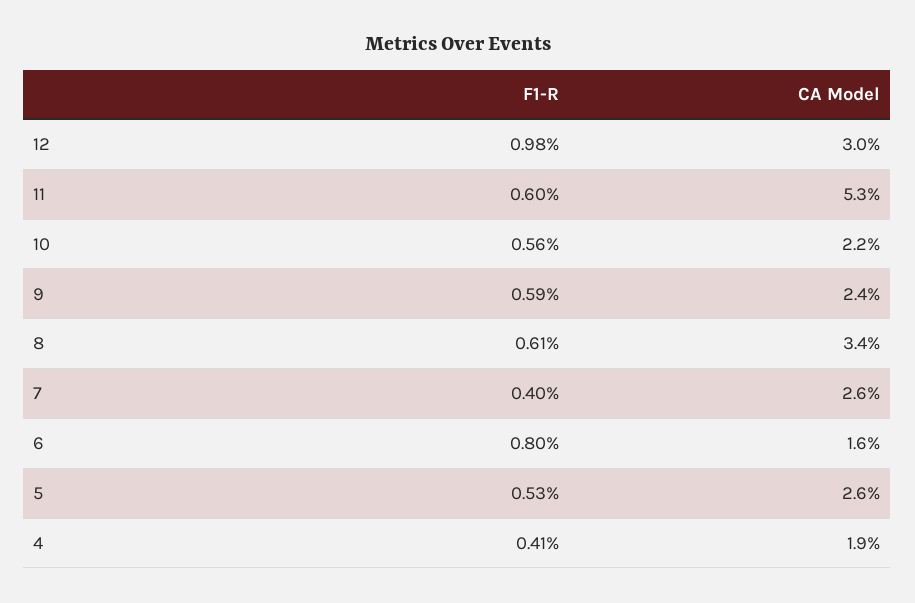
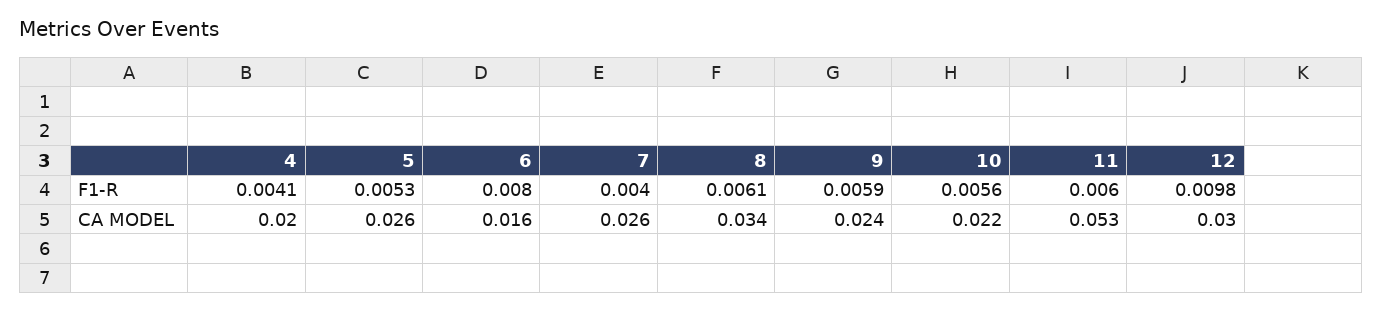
CA Model, 4: 0.019 -> 0.02

